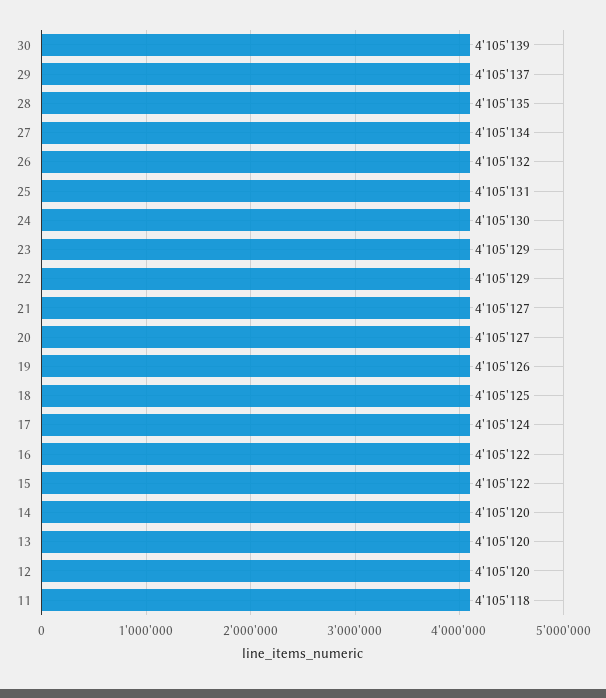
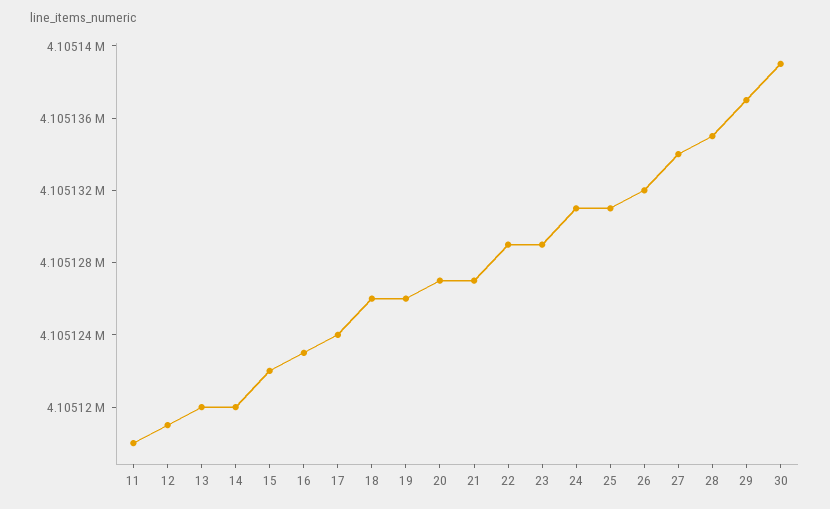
24: 4105130 -> 4105131
18: 4105125 -> 4105126
16: 4105122 -> 4105123
12: 4105120 -> 4105119

